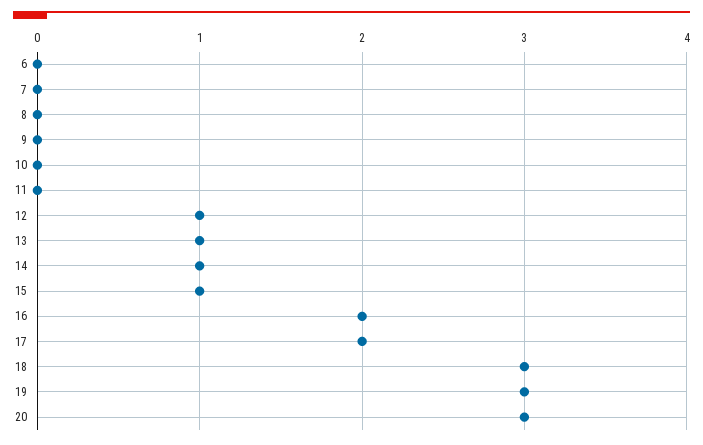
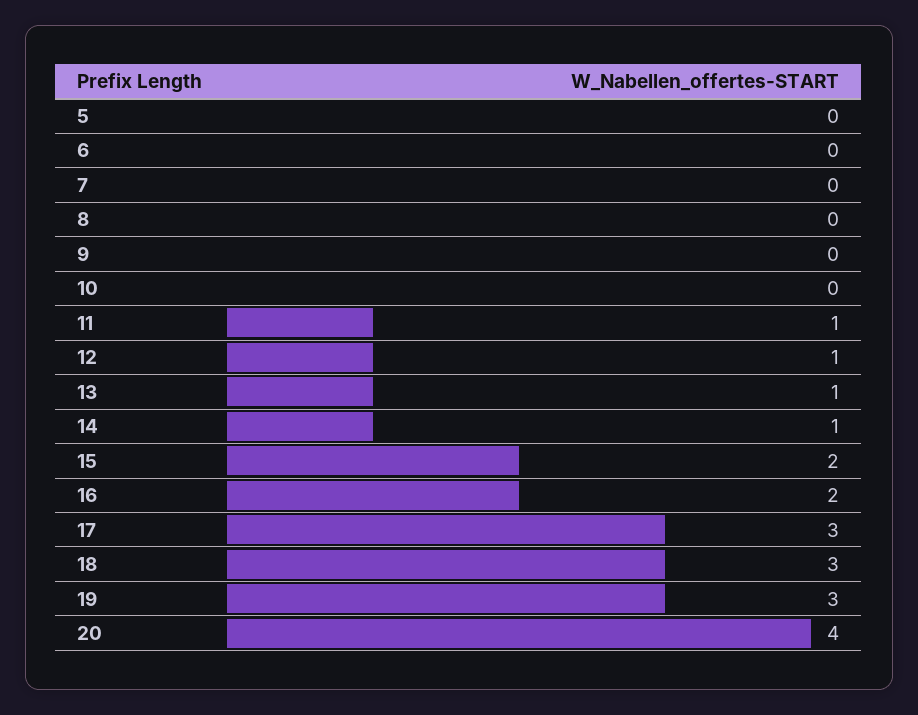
11: 0 -> 1
15: 1 -> 2
17: 2 -> 3
20: 3 -> 4
5: none -> 0

